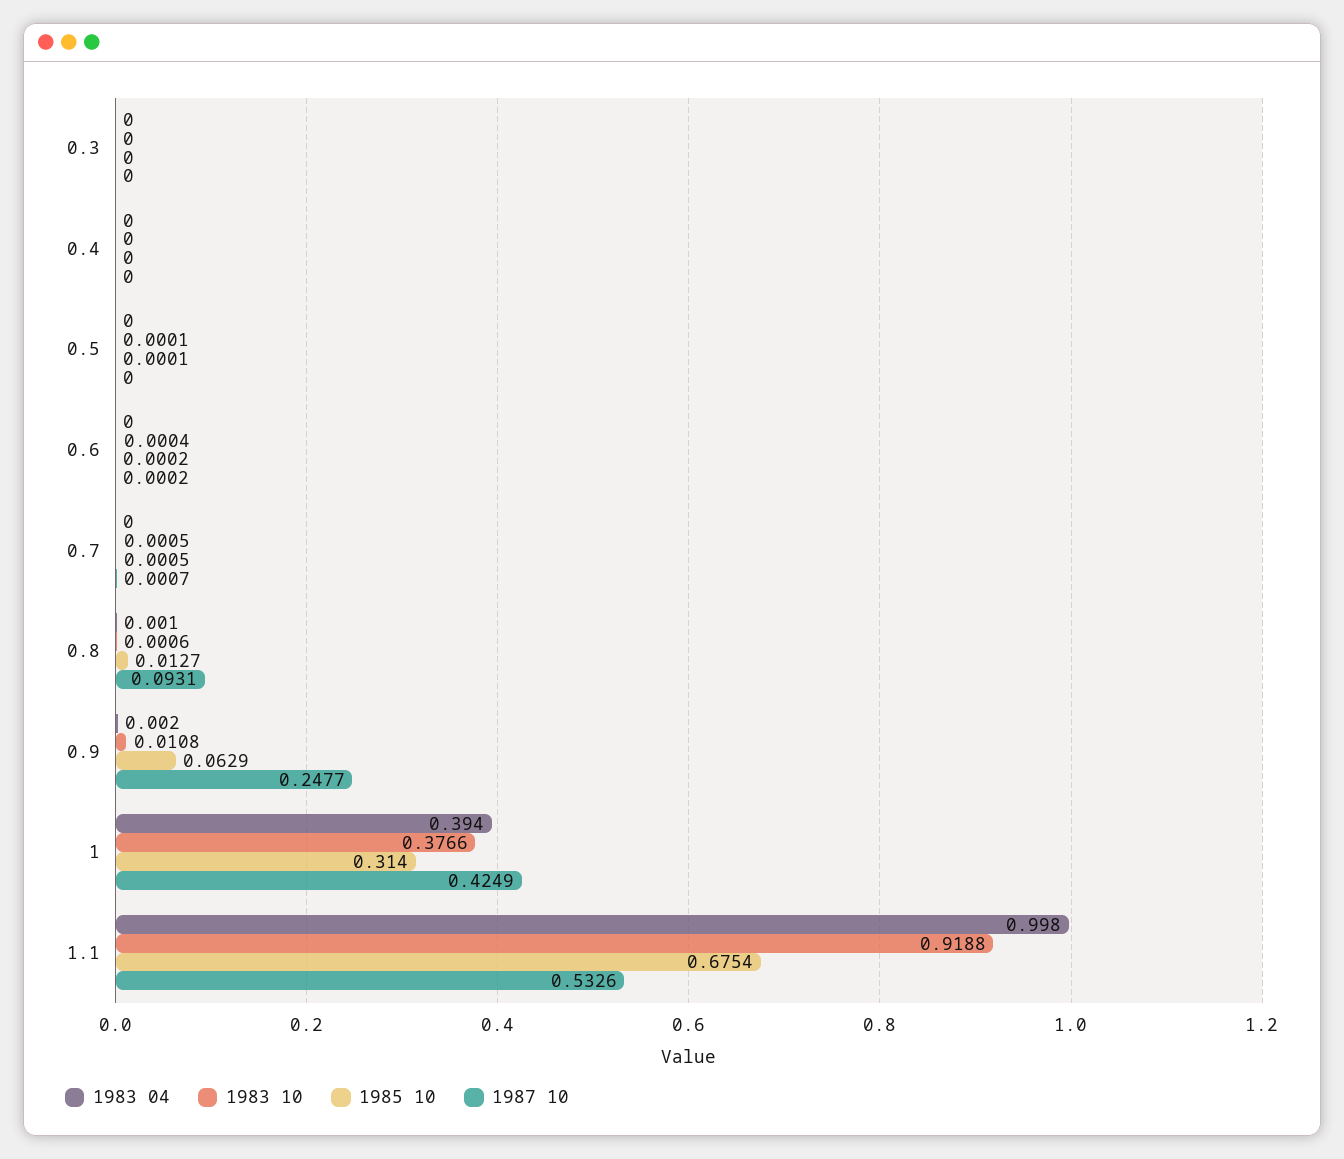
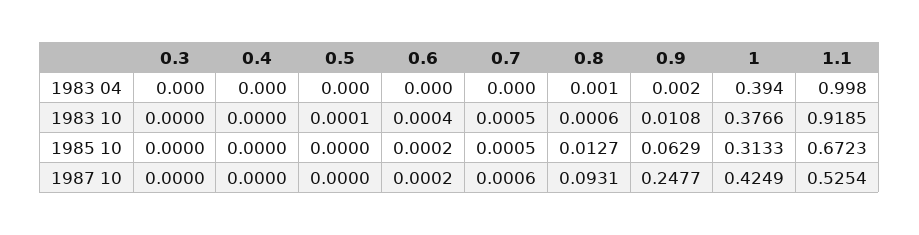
1985 10, 0.5: 0.0001 -> 0
1987 10, 0.7: 0.0007 -> 0.0006
1985 10, 1: 0.314 -> 0.3133
1983 10, 1.1: 0.9188 -> 0.9185
1985 10, 1.1: 0.6754 -> 0.6723
1987 10, 1.1: 0.5326 -> 0.5254

